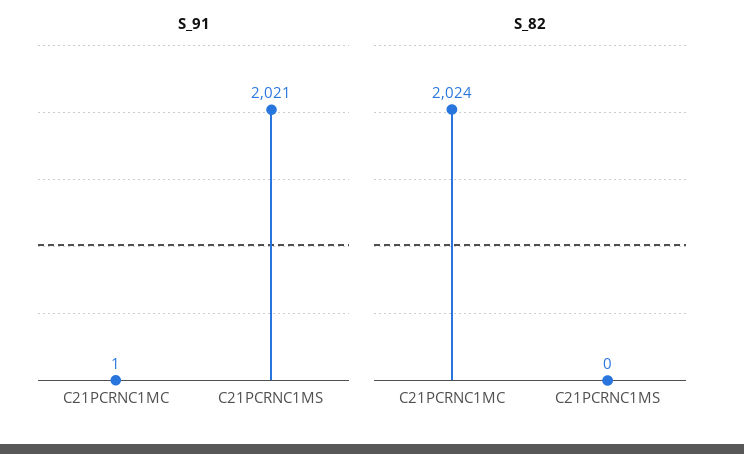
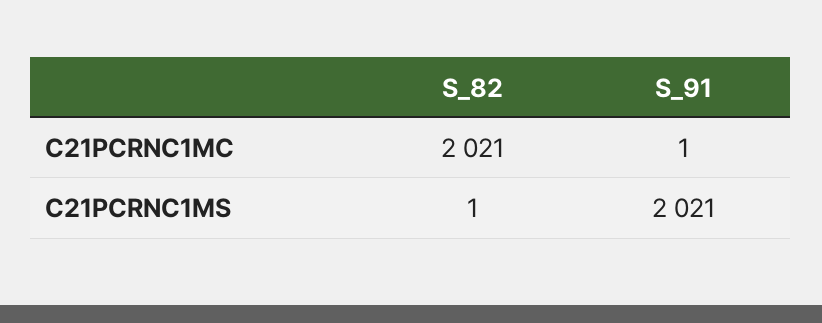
S_82, C21PCRNC1MC: 2024 -> 2021
S_82, C21PCRNC1MS: 0 -> 1

